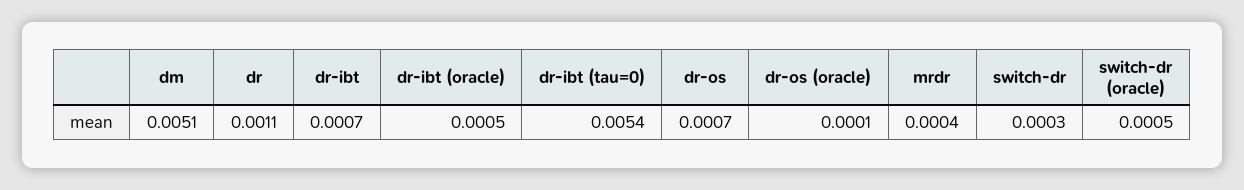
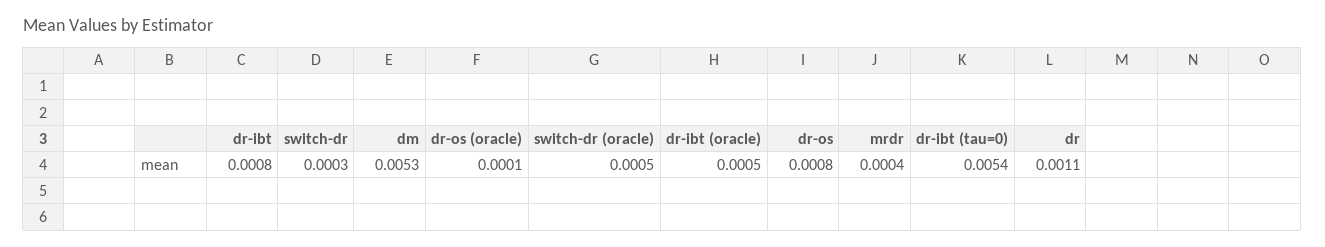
dm: 0.0051 -> 0.0053
dr-ibt: 0.0007 -> 0.0008
dr-os: 0.0007 -> 0.0008

